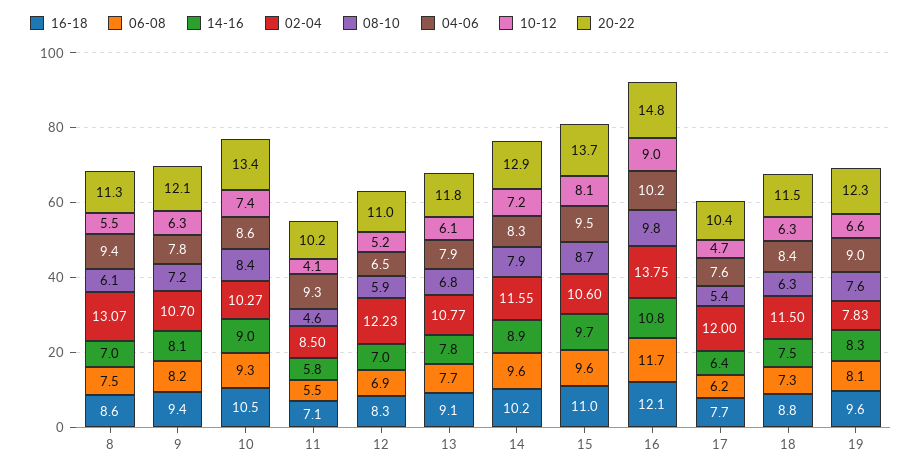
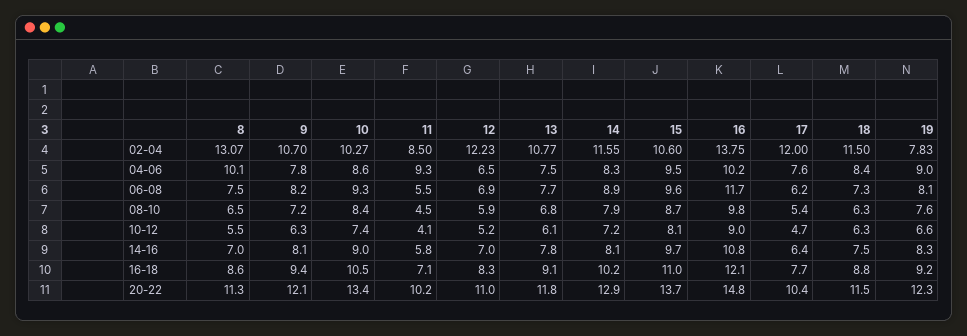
08-10, 8: 6.1 -> 6.5
04-06, 8: 9.4 -> 10.1
08-10, 11: 4.6 -> 4.5
04-06, 13: 7.9 -> 7.5
06-08, 14: 9.6 -> 8.9
14-16, 14: 8.9 -> 8.1
16-18, 19: 9.6 -> 9.2

